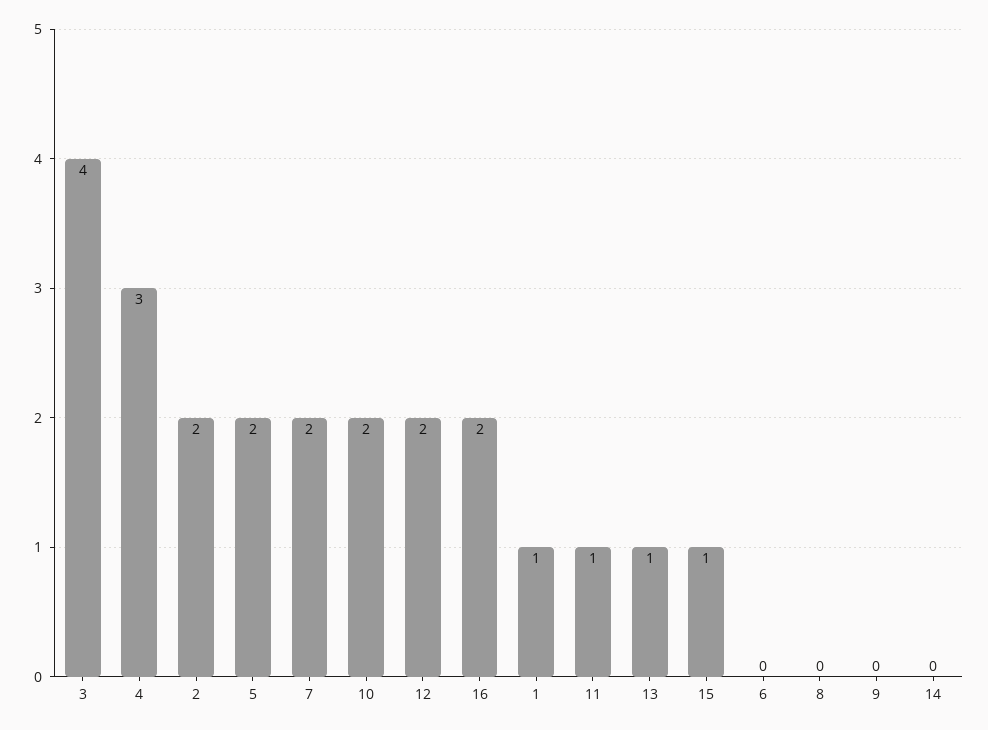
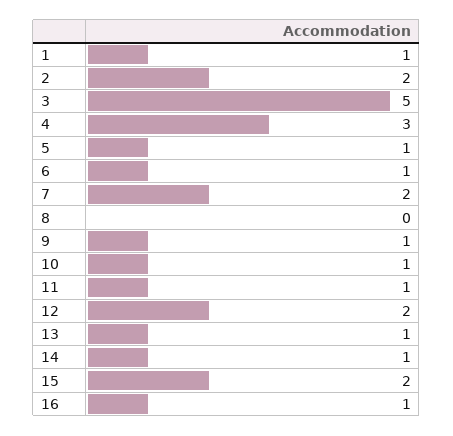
3: 4 -> 5
5: 2 -> 1
10: 2 -> 1
16: 2 -> 1
15: 1 -> 2
6: 0 -> 1
9: 0 -> 1
14: 0 -> 1

